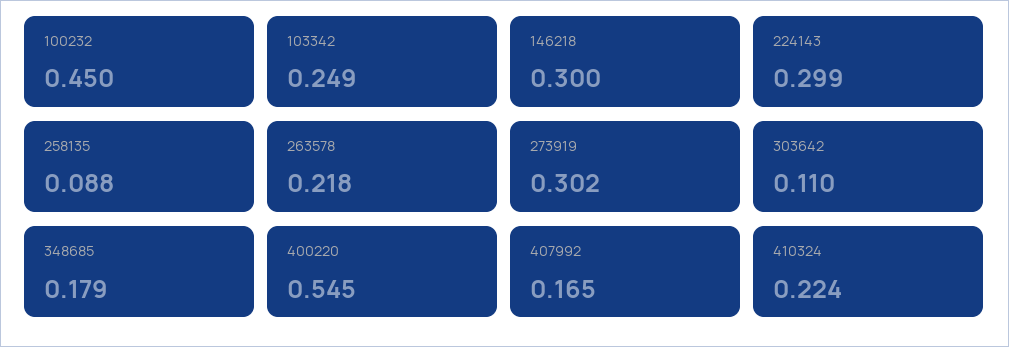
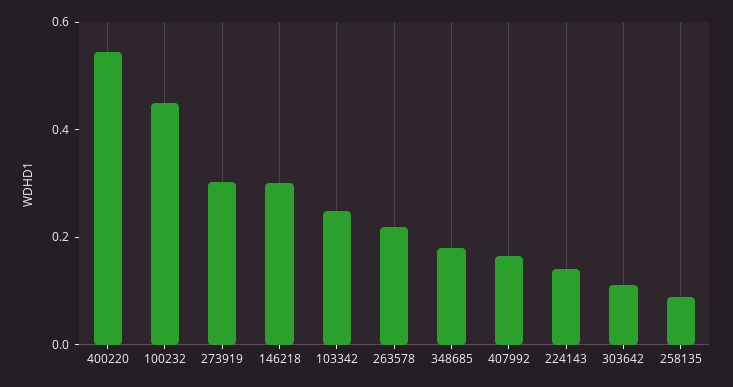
224143: 0.299 -> 0.15
410324: 0.224 -> none

